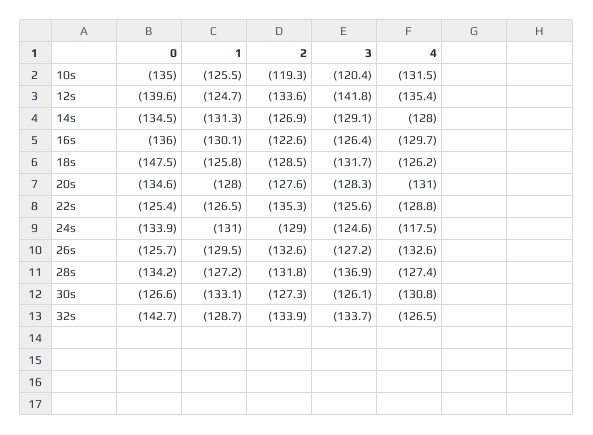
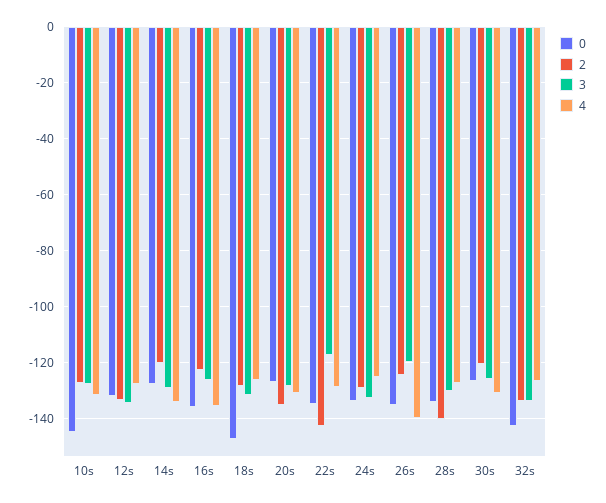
0, 10s: -135 -> -145
1, 10s: -125.5 -> none
2, 10s: -119.3 -> -127.5
3, 10s: -120.4 -> -127.5
0, 12s: -139.6 -> -132.5
1, 12s: -124.7 -> none
3, 12s: -141.8 -> -135
4, 12s: -135.4 -> -127.5
0, 14s: -134.5 -> -127.5
1, 14s: -131.3 -> none
2, 14s: -126.9 -> -120
4, 14s: -128 -> -135
1, 16s: -130.1 -> none
4, 16s: -129.7 -> -135
1, 18s: -125.8 -> none
0, 20s: -134.6 -> -127.5
1, 20s: -128 -> none
2, 20s: -127.6 -> -135
0, 22s: -125.4 -> -135
1, 22s: -126.5 -> none
2, 22s: -135.3 -> -142.5
3, 22s: -125.6 -> -117.5
1, 24s: -131 -> none
3, 24s: -124.6 -> -132.5
4, 24s: -117.5 -> -125
0, 26s: -125.7 -> -135
1, 26s: -129.5 -> none
2, 26s: -132.6 -> -125
3, 26s: -127.2 -> -120
4, 26s: -132.6 -> -140
1, 28s: -127.2 -> none
2, 28s: -131.8 -> -140
3, 28s: -136.9 -> -130
1, 30s: -133.1 -> none
2, 30s: -127.3 -> -120
1, 32s: -128.7 -> none

